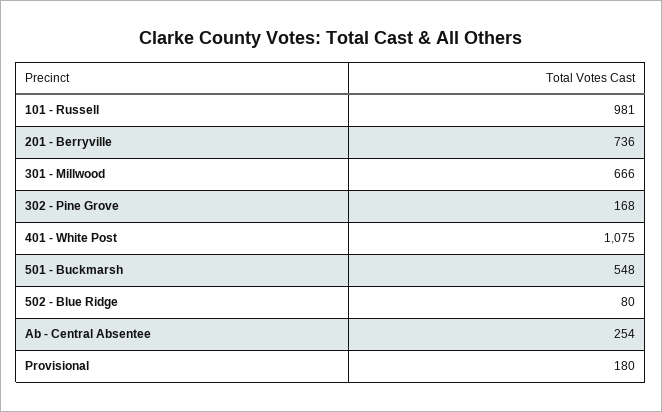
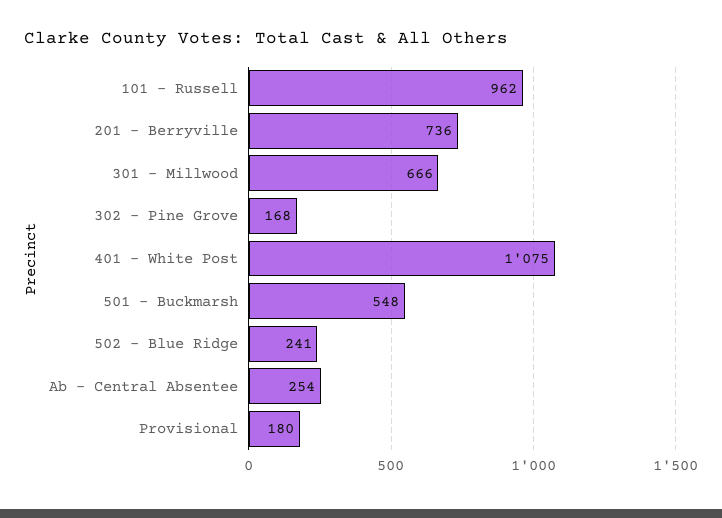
101 - Russell: 981 -> 962
502 - Blue Ridge: 80 -> 241

